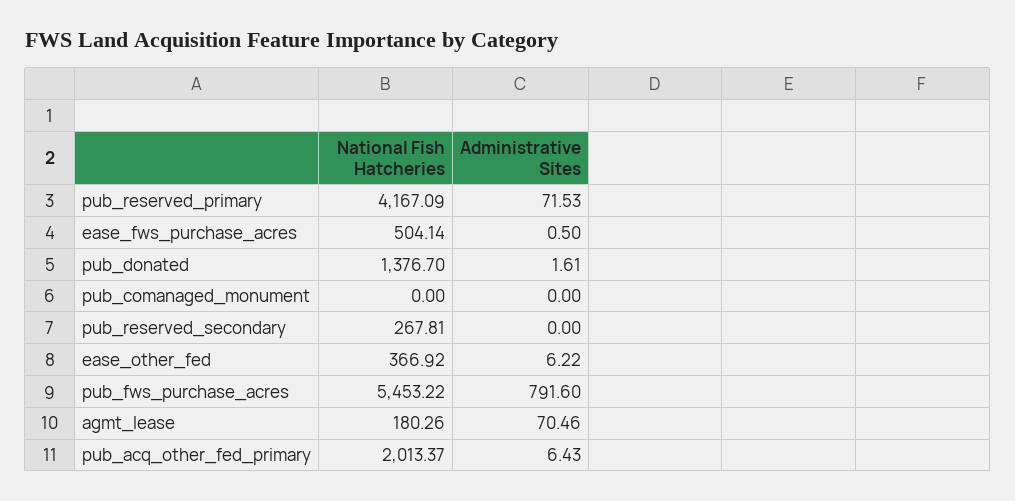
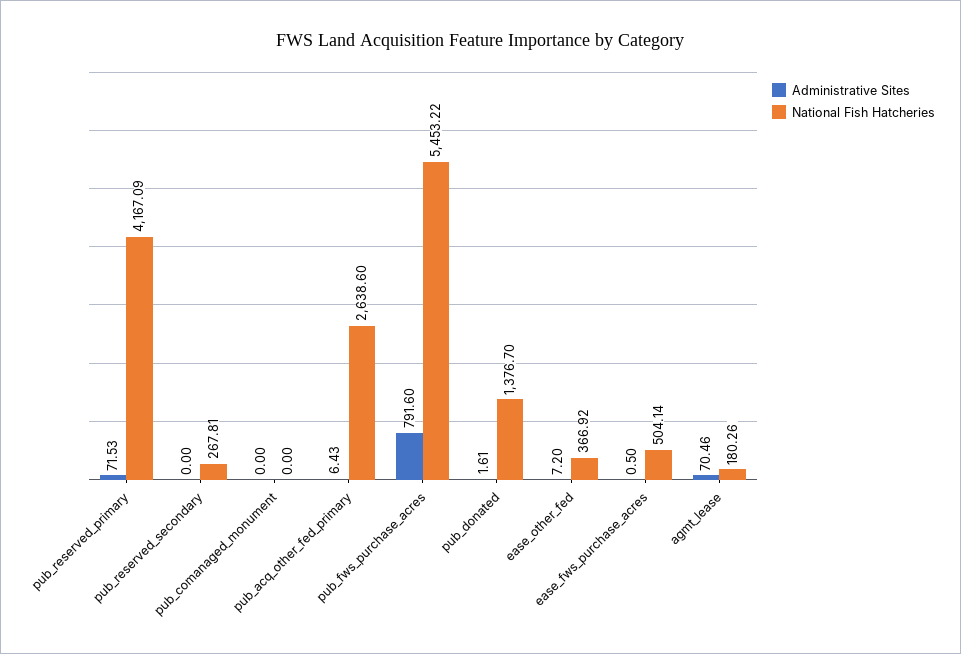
Administrative Sites, ease_other_fed: 6.22 -> 7.2
National Fish Hatcheries, pub_acq_other_fed_primary: 2013.37 -> 2638.6

